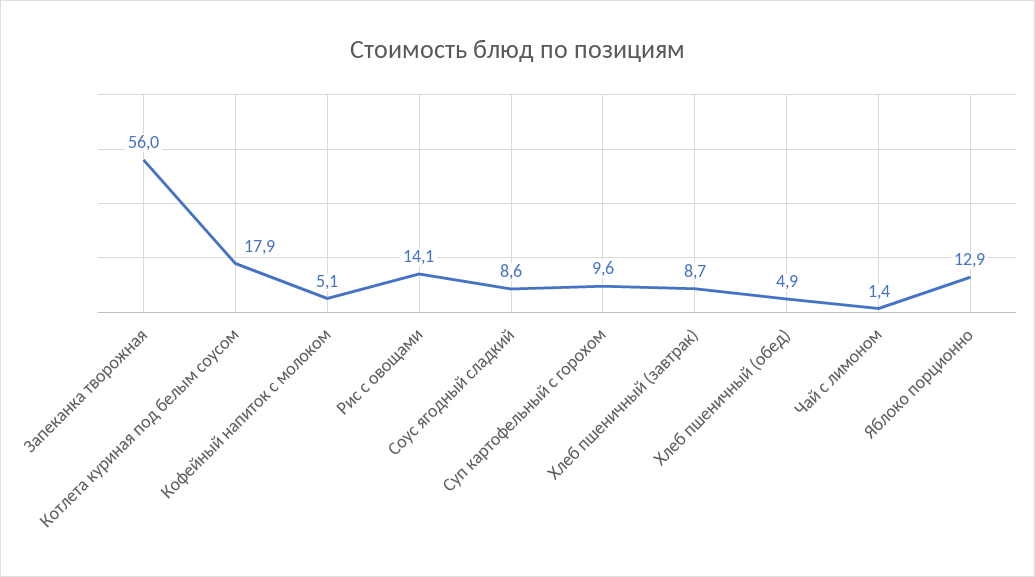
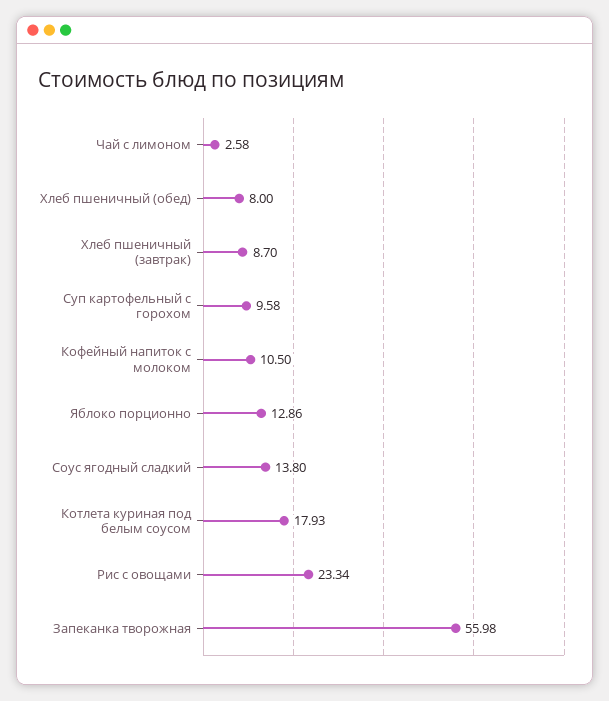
Кофейный напиток с молоком: 5.1 -> 10.5
Рис с овощами: 14.1 -> 23.34
Соус ягодный сладкий: 8.6 -> 13.8
Хлеб пшеничный (обед): 4.9 -> 8
Чай с лимоном: 1.4 -> 2.58

